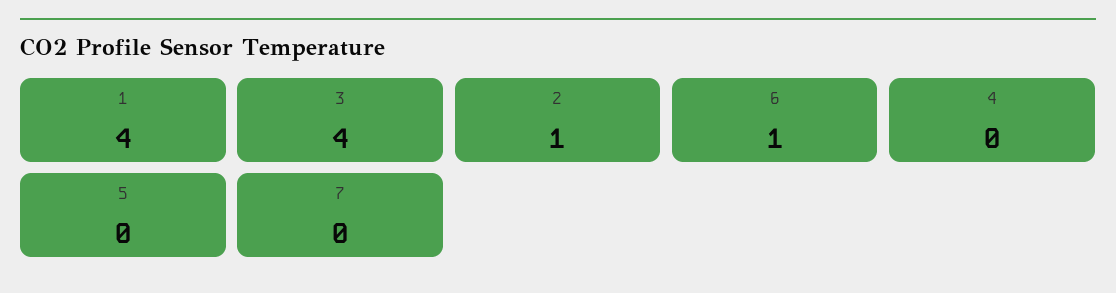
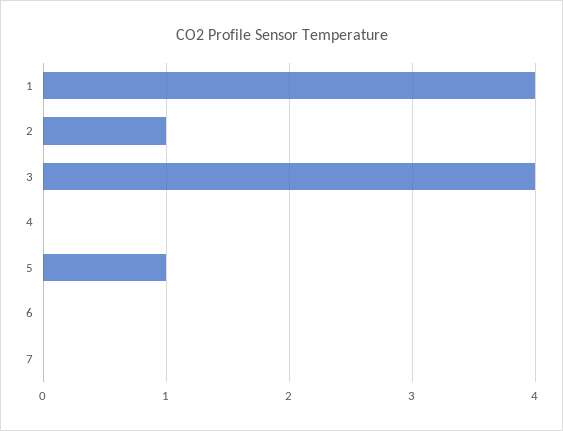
6: 1 -> 0
5: 0 -> 1

